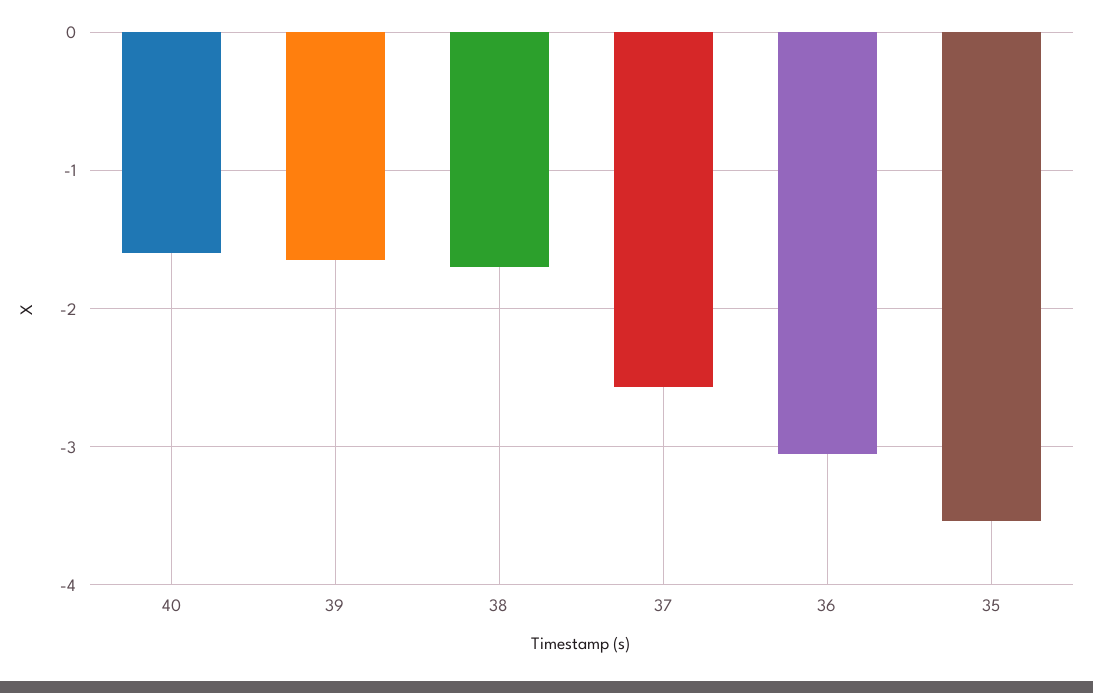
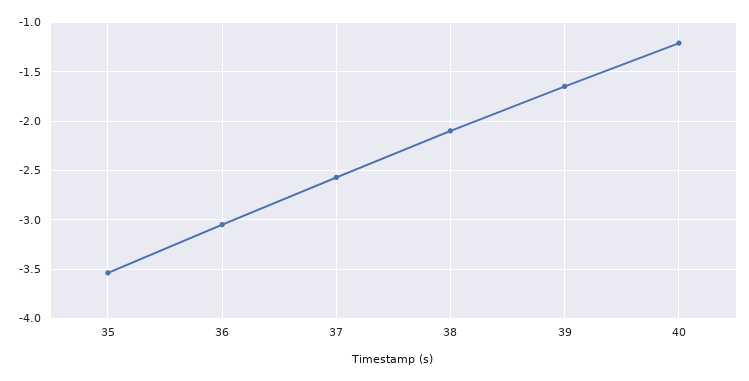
40: -1.6 -> -1.2
38: -1.7 -> -2.1

